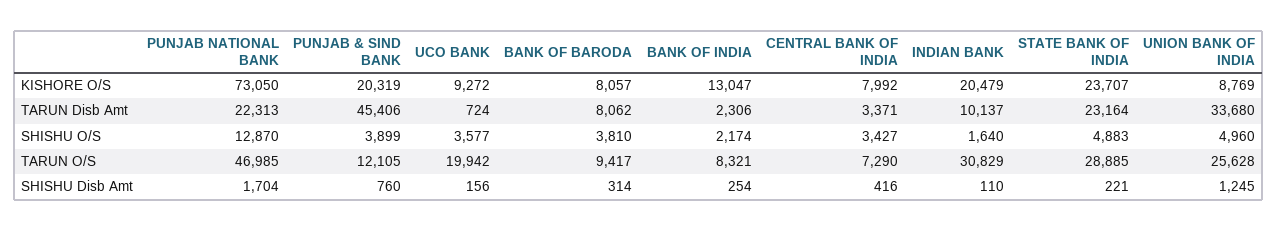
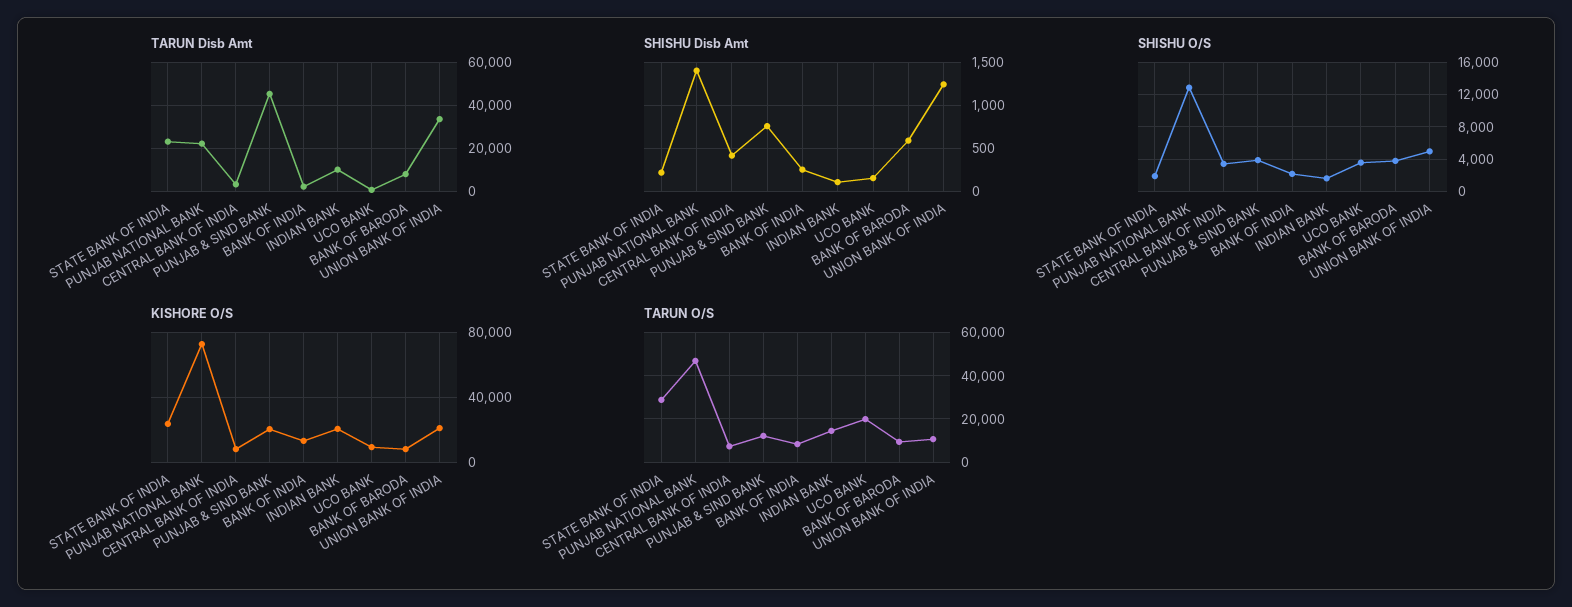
KISHORE O/S, UNION BANK OF INDIA: 8769 -> 20000
SHISHU O/S, STATE BANK OF INDIA: 4883 -> 2000
TARUN O/S, INDIAN BANK: 30829 -> 15000
TARUN O/S, UNION BANK OF INDIA: 25628 -> 10000
SHISHU Disb Amt, PUNJAB NATIONAL BANK: 1704 -> 1400
SHISHU Disb Amt, BANK OF BARODA: 314 -> 600

